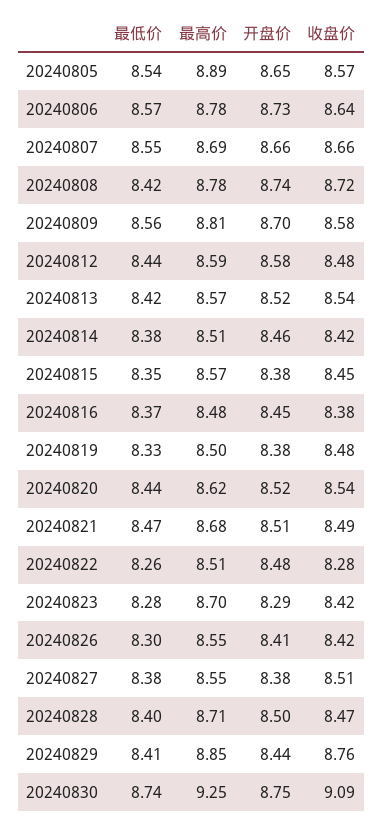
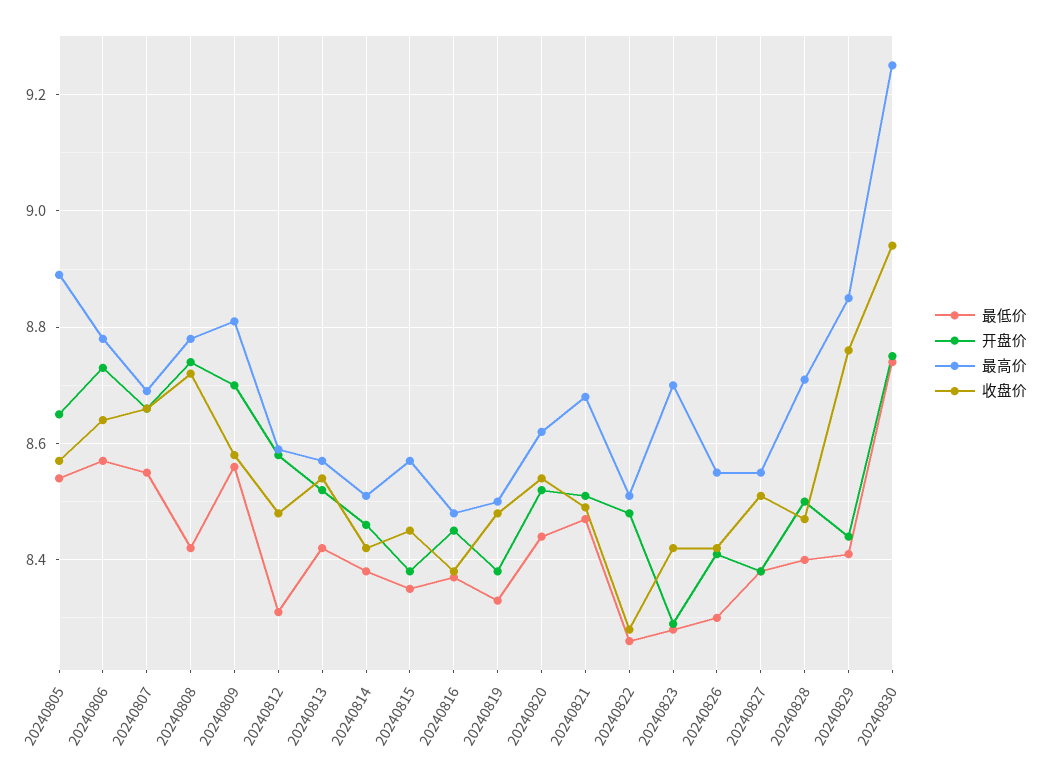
最低价, 20240812: 8.44 -> 8.3
收盘价, 20240830: 9.09 -> 8.95

